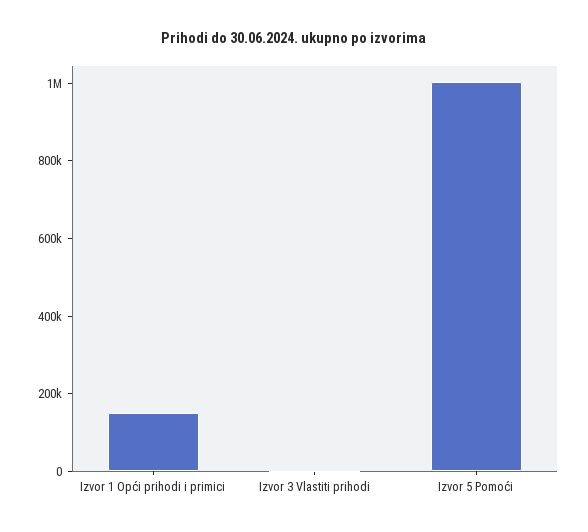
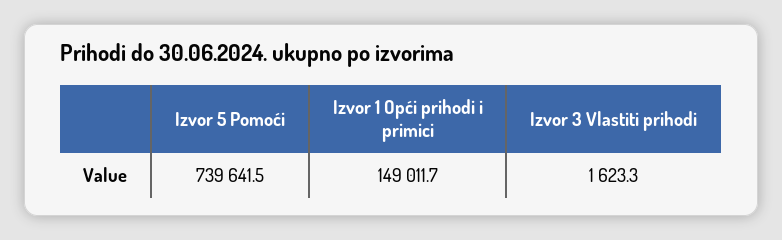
Izvor 5 Pomoći: 1000000 -> 739641.5

